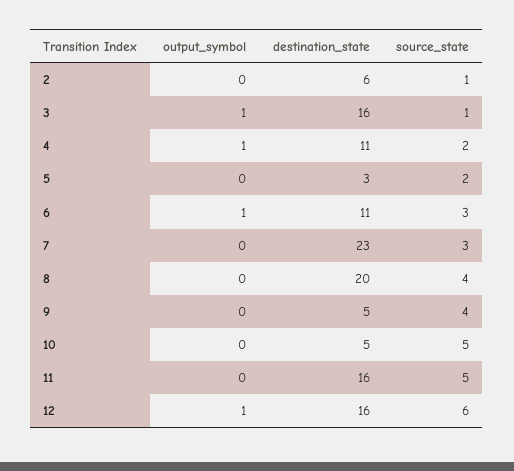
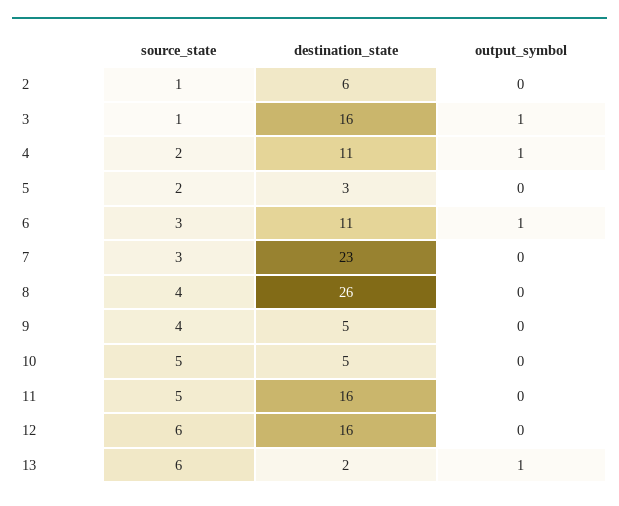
destination_state, 8: 20 -> 26
output_symbol, 12: 1 -> 0
source_state, 13: none -> 6
destination_state, 13: none -> 2
output_symbol, 13: none -> 1

